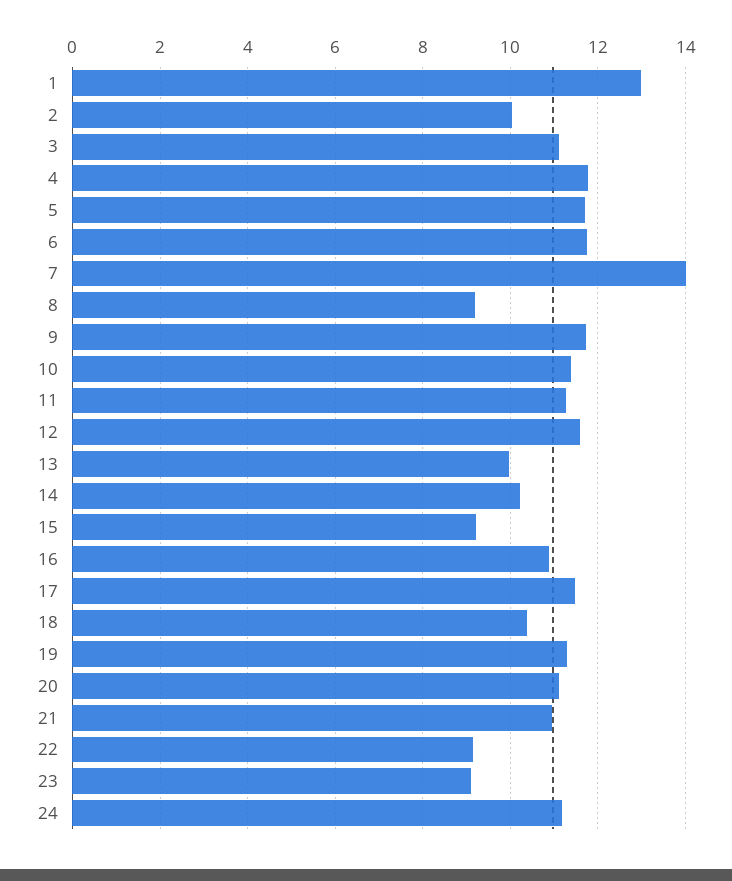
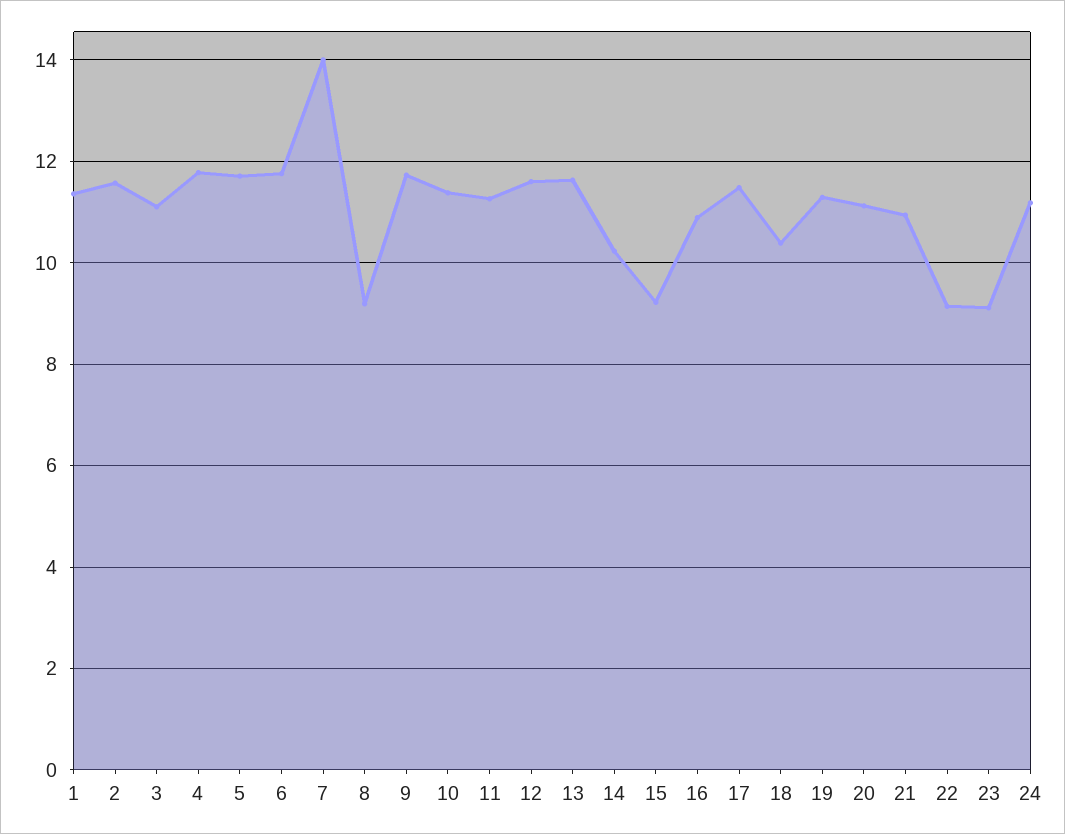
1: 13 -> 11.4
2: 10 -> 11.6
13: 10 -> 11.6

